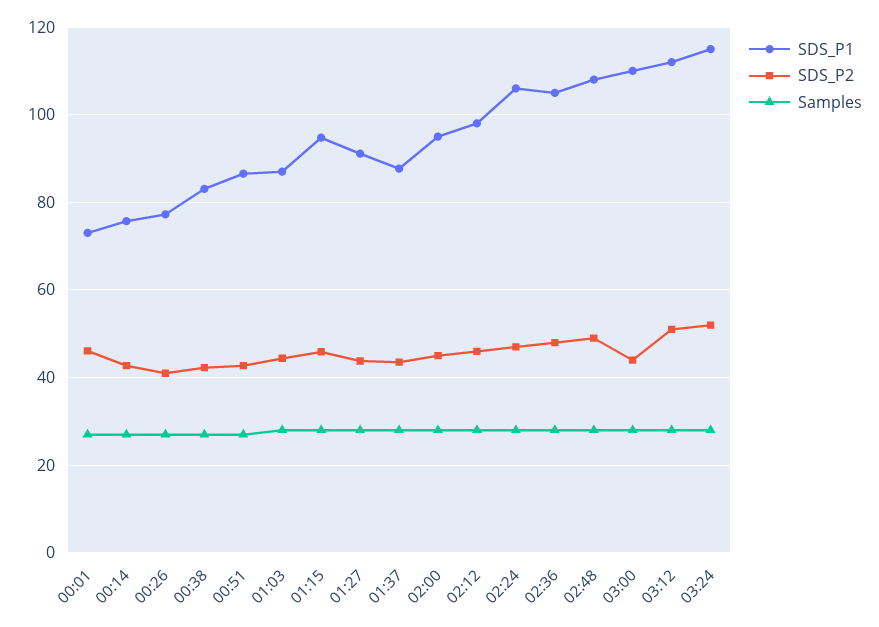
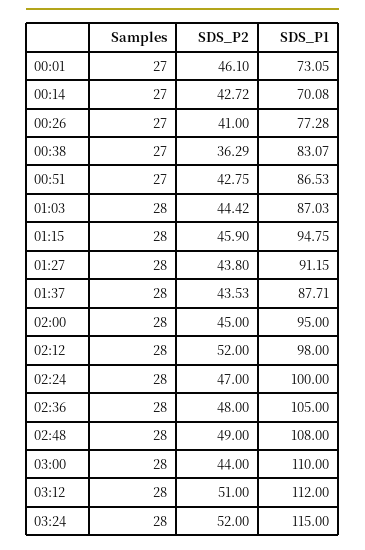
SDS_P1, 00:14: 76 -> 70.08
SDS_P2, 00:38: 42 -> 36.29
SDS_P2, 02:12: 46 -> 52
SDS_P1, 02:24: 106 -> 100

